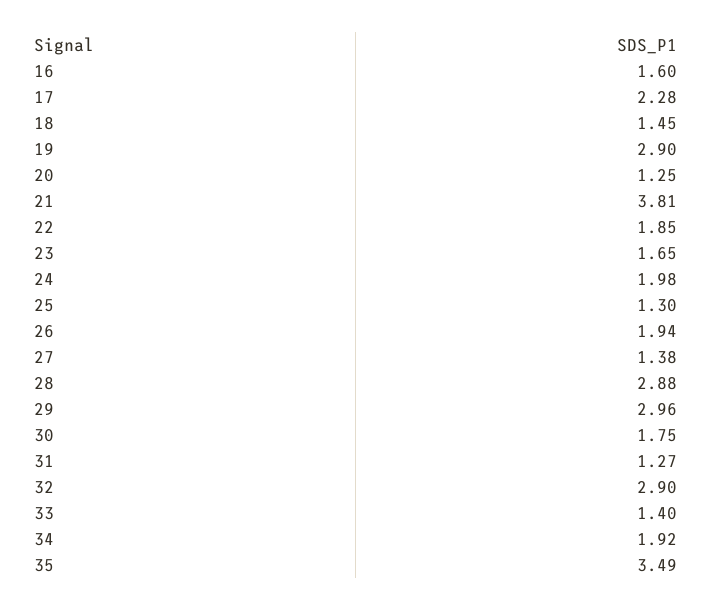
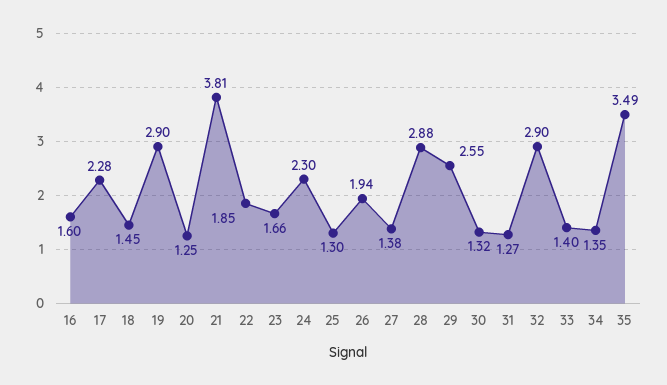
23: 1.65 -> 1.66
24: 1.98 -> 2.3
29: 2.96 -> 2.55
30: 1.75 -> 1.32
34: 1.92 -> 1.35

